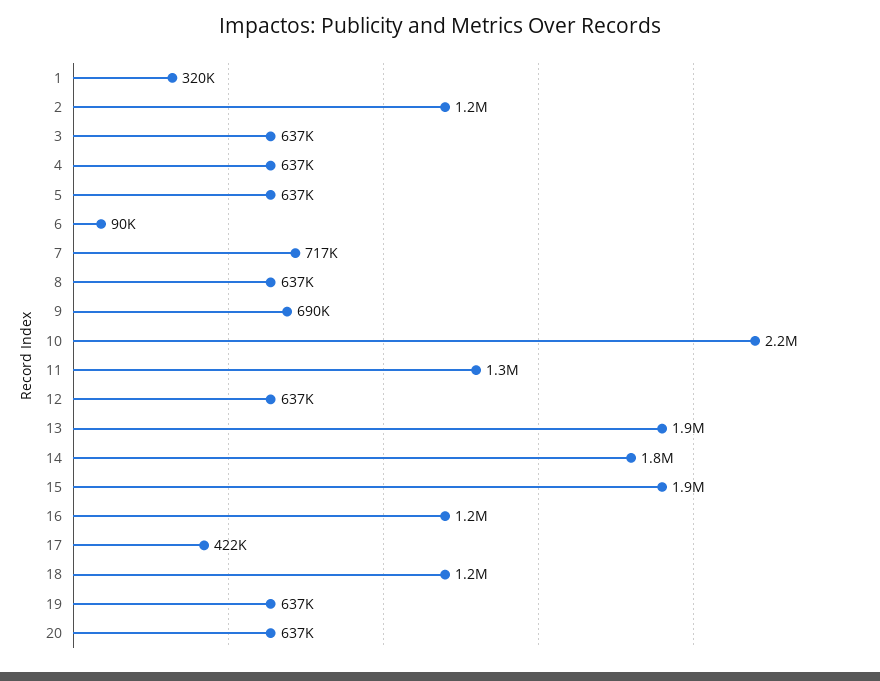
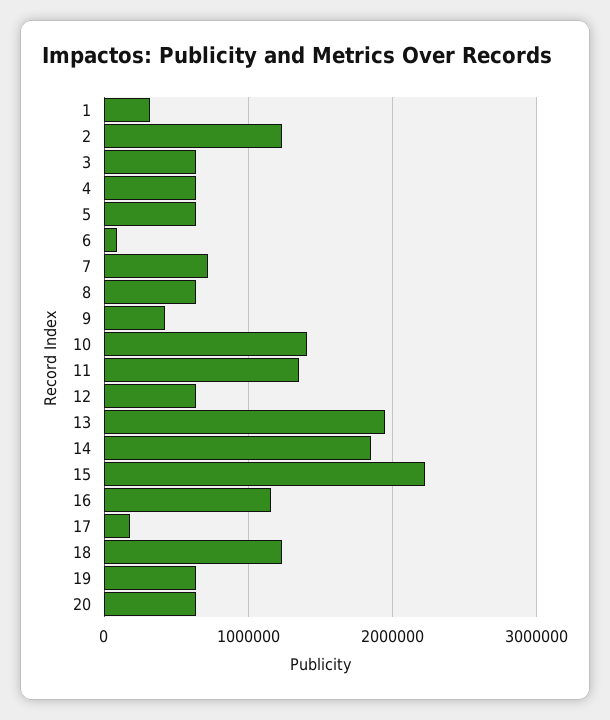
9: 690000 -> 400000
10: 2200000 -> 1400000
15: 1900000 -> 2200000
17: 422000 -> 200000

